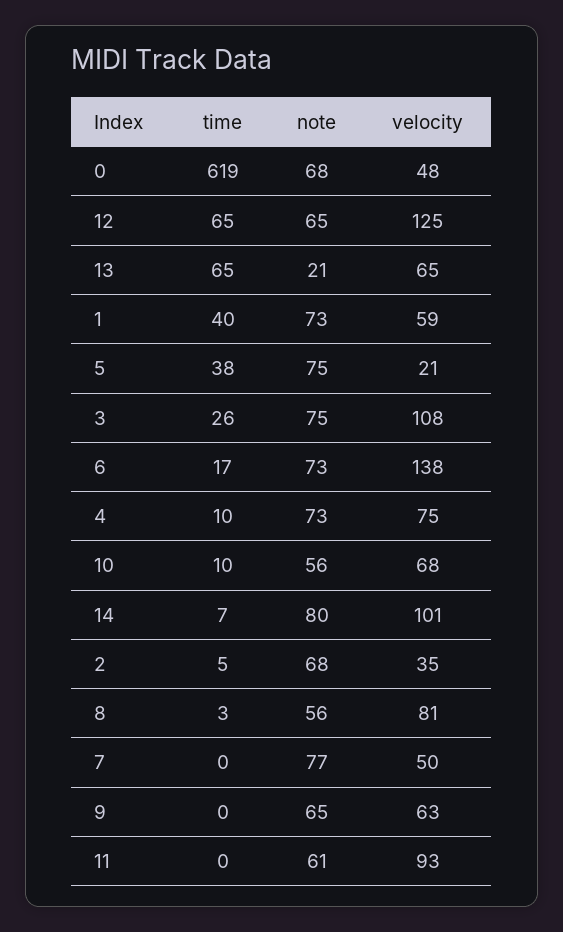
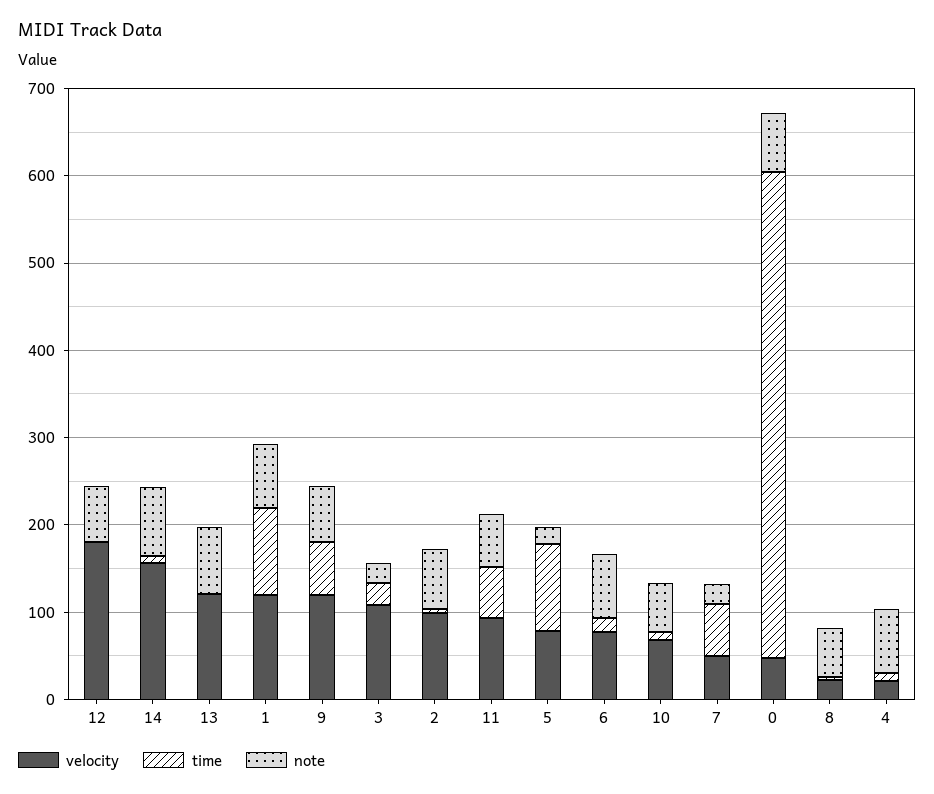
time, 0: 619 -> 560
time, 12: 65 -> 0
velocity, 12: 125 -> 180
time, 13: 65 -> 0
note, 13: 21 -> 80
velocity, 13: 65 -> 120
time, 1: 40 -> 100
velocity, 1: 59 -> 120
time, 5: 38 -> 100
note, 5: 75 -> 20
velocity, 5: 21 -> 80
note, 3: 75 -> 20
velocity, 6: 138 -> 80
velocity, 4: 75 -> 20
velocity, 14: 101 -> 160
velocity, 2: 35 -> 100
velocity, 8: 81 -> 20
time, 7: 0 -> 60
note, 7: 77 -> 20
time, 9: 0 -> 60
velocity, 9: 63 -> 120
time, 11: 0 -> 60

